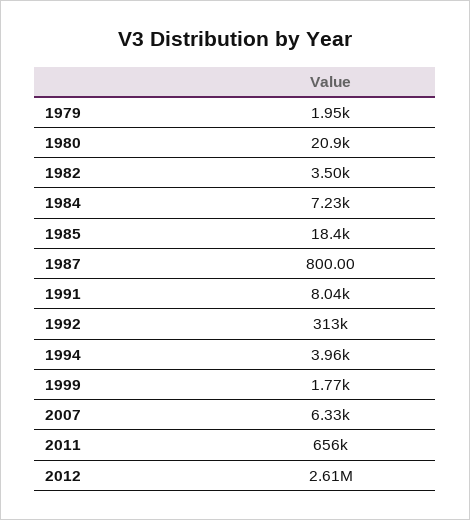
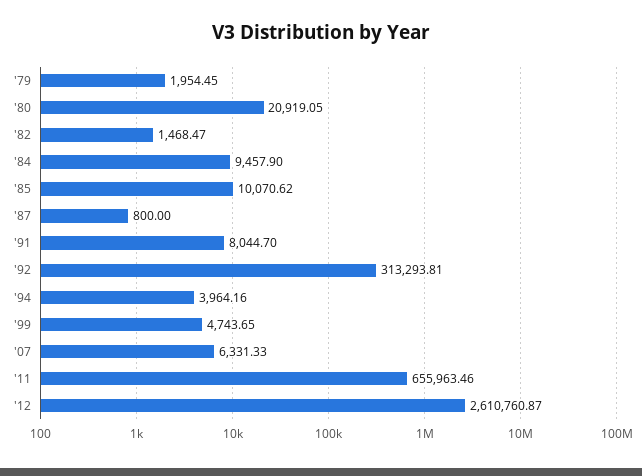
1982: 3500 -> 1468.47
1984: 7230 -> 9457.9
1985: 18400 -> 10070.62
1999: 1770 -> 4743.65

